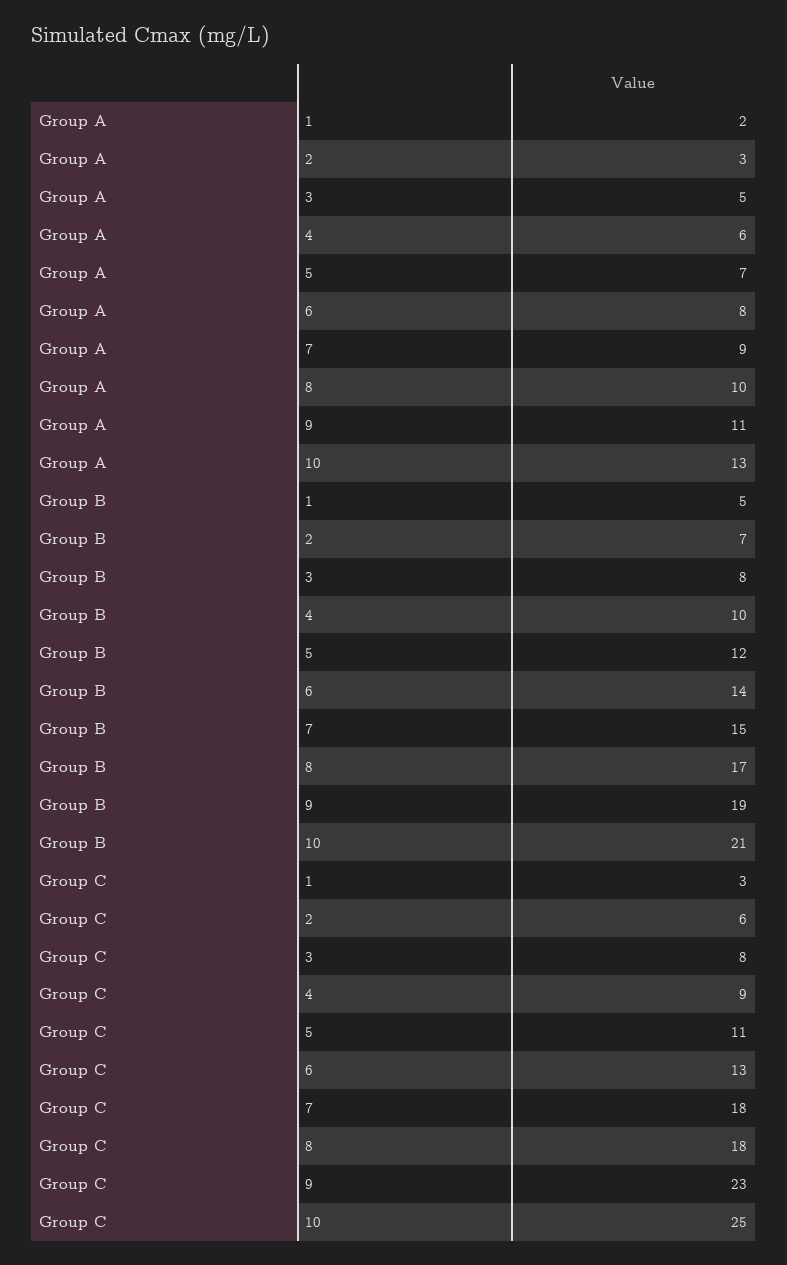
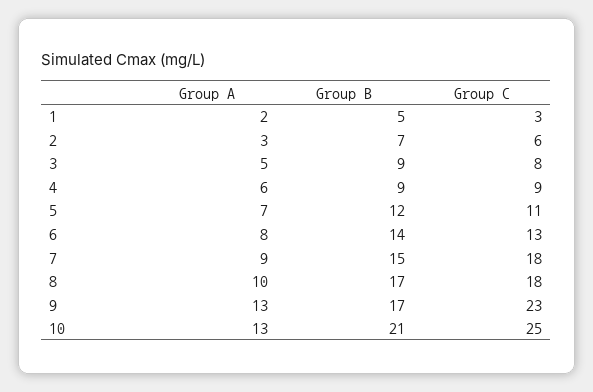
Group A, 9: 11 -> 13
Group B, 3: 8 -> 9
Group B, 4: 10 -> 9
Group B, 9: 19 -> 17

